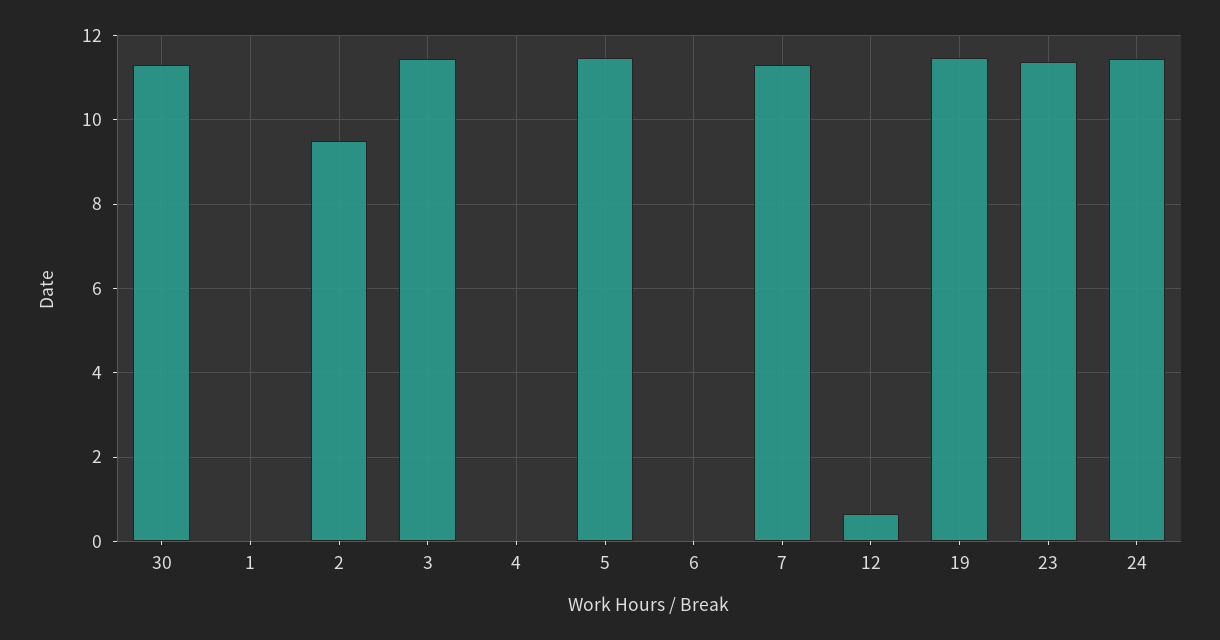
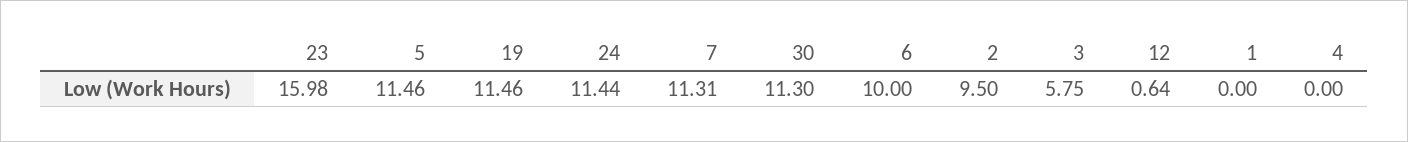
3: 11.4 -> 5.75
6: 0 -> 10
23: 11.4 -> 15.98

